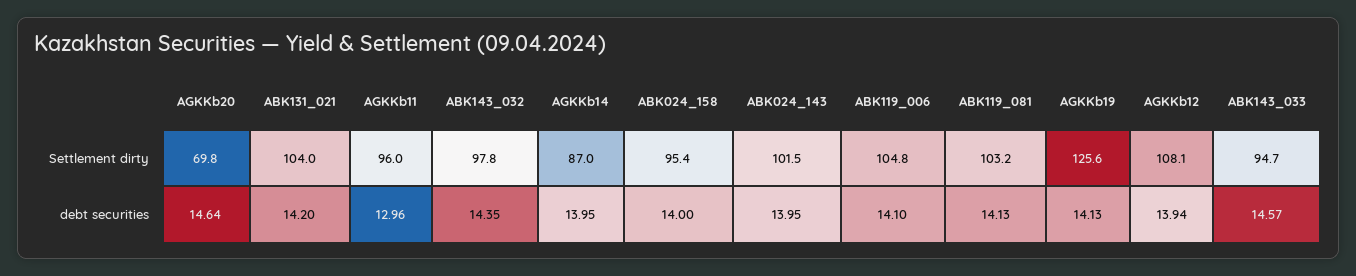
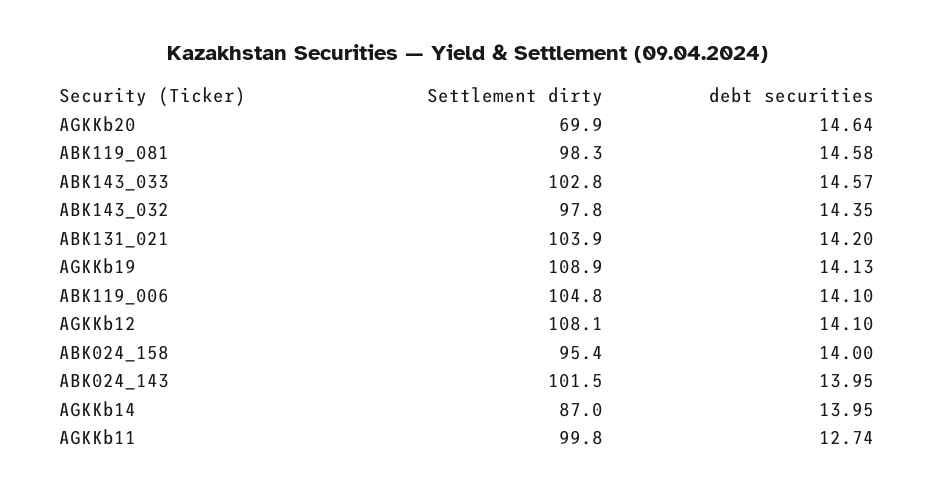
AGKKb20, Settlement dirty: 69.8 -> 69.9
ABK131_021, Settlement dirty: 104 -> 103.9
AGKKb11, Settlement dirty: 96 -> 99.8
ABK119_081, Settlement dirty: 103.2 -> 98.3
AGKKb19, Settlement dirty: 125.6 -> 108.9
ABK143_033, Settlement dirty: 94.7 -> 102.8
AGKKb11, debt securities: 12.96 -> 12.74
ABK119_081, debt securities: 14.13 -> 14.58
AGKKb12, debt securities: 13.94 -> 14.1

